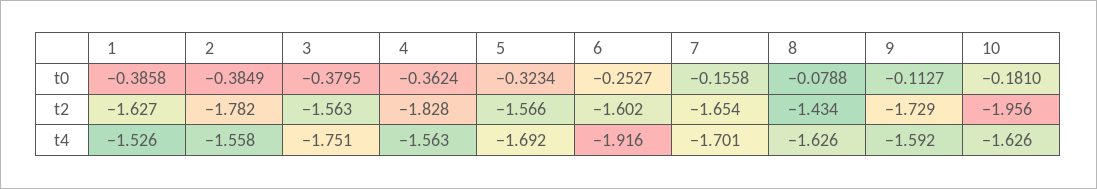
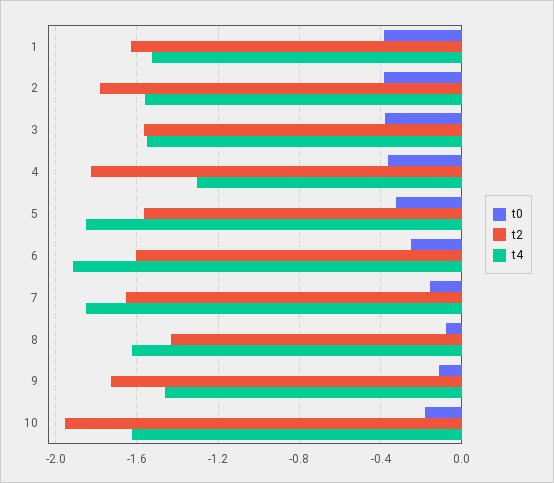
t4, 3: -1.751 -> -1.55
t4, 4: -1.563 -> -1.3
t4, 5: -1.692 -> -1.85
t4, 7: -1.701 -> -1.85
t4, 9: -1.592 -> -1.45

